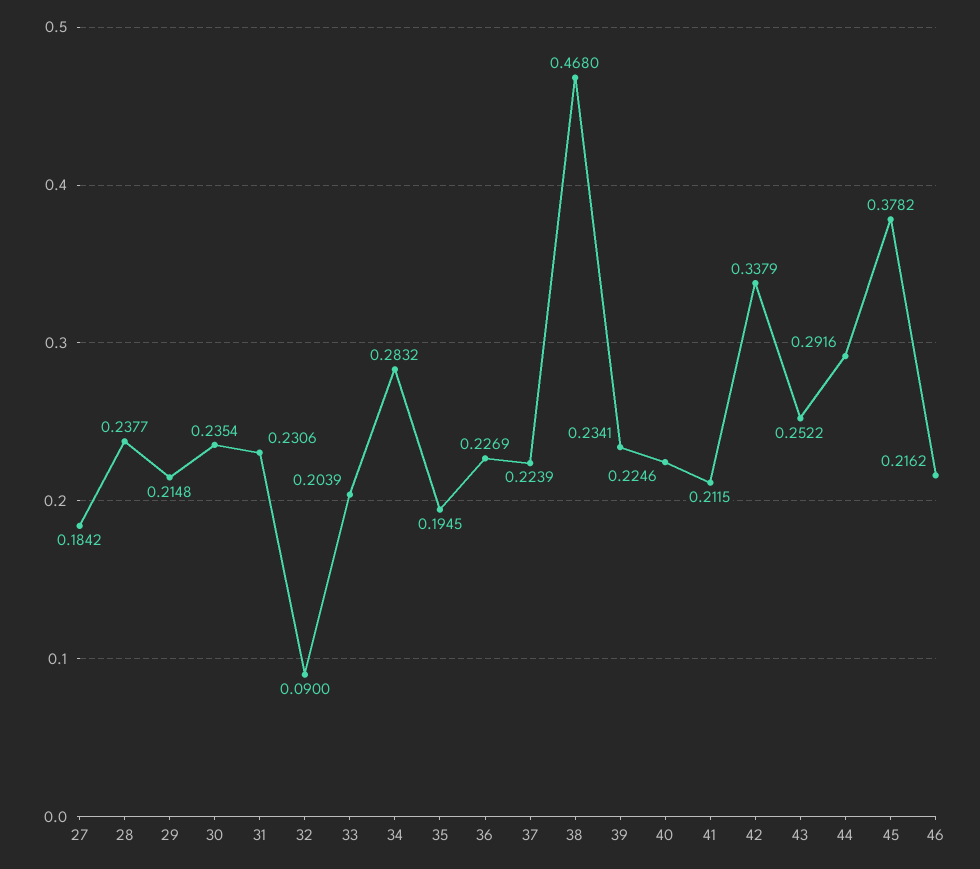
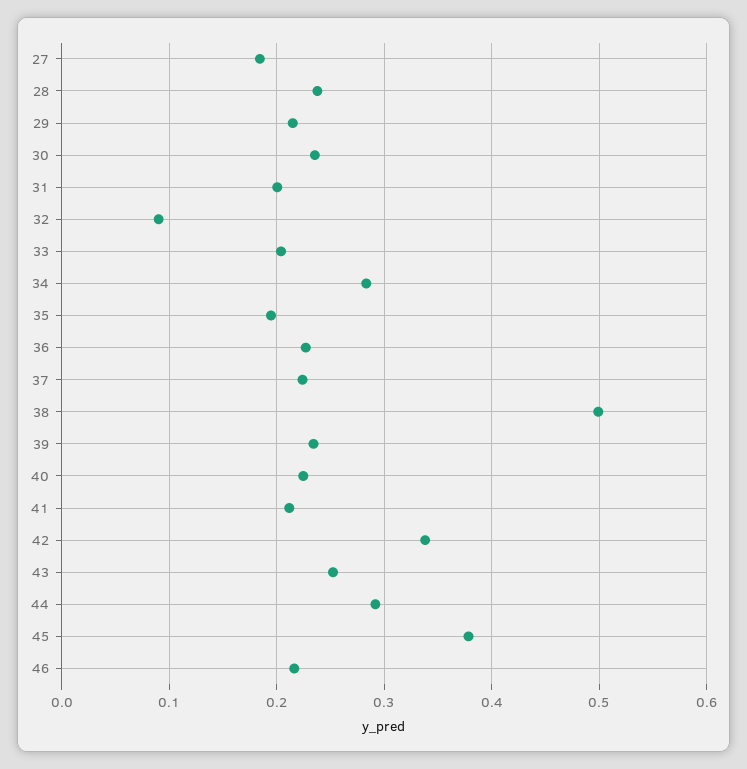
31: 0.2306 -> 0.2
38: 0.468 -> 0.5

